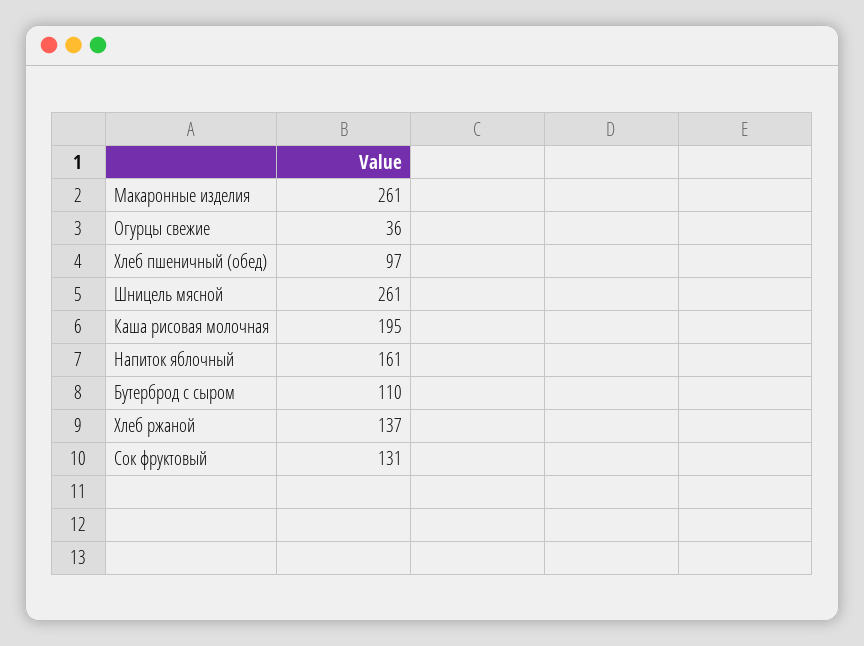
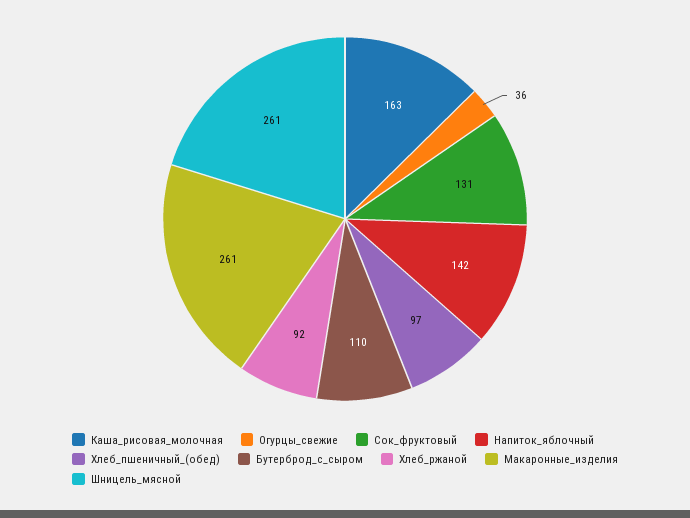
Каша рисовая молочная: 195 -> 163
Напиток яблочный: 161 -> 142
Хлеб ржаной: 137 -> 92

